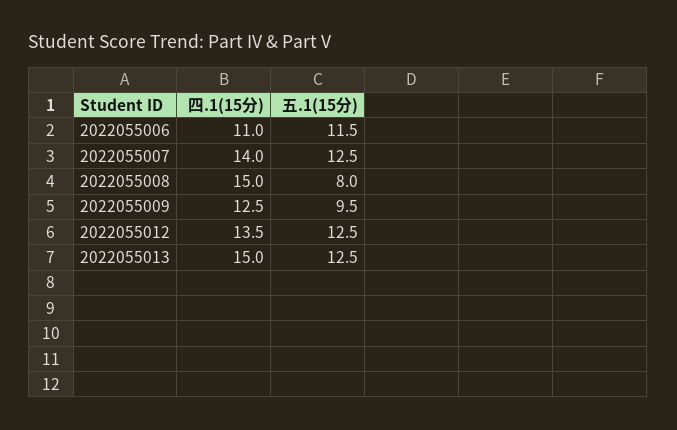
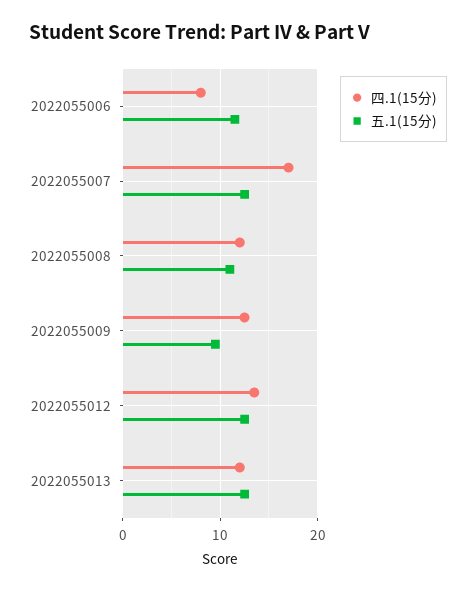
四.1(15分), 2022055006: 11 -> 8
四.1(15分), 2022055007: 14 -> 17
四.1(15分), 2022055008: 15 -> 12
五.1(15分), 2022055008: 8 -> 11
四.1(15分), 2022055013: 15 -> 12

